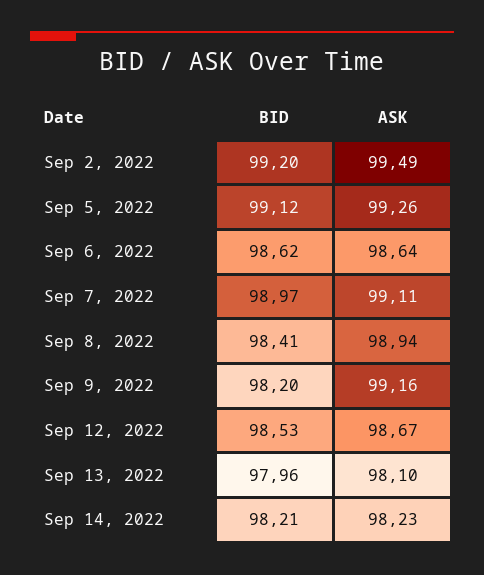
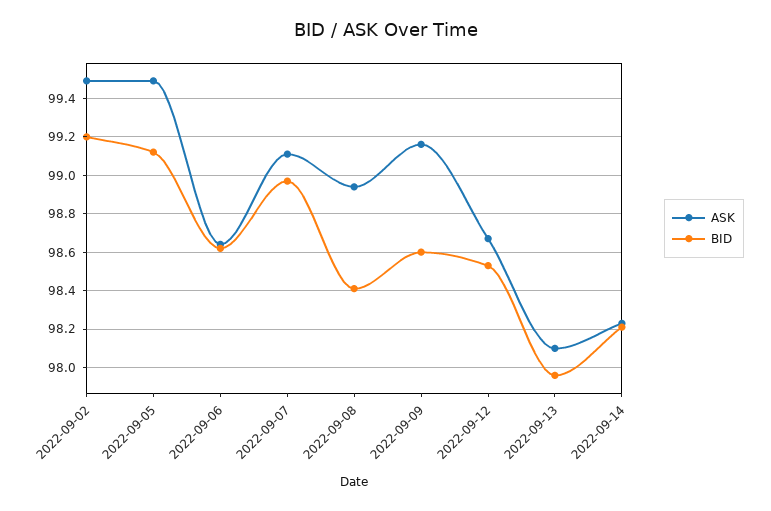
ASK, Sep 5, 2022: 99.26 -> 99.5
BID, Sep 9, 2022: 98.2 -> 98.6

